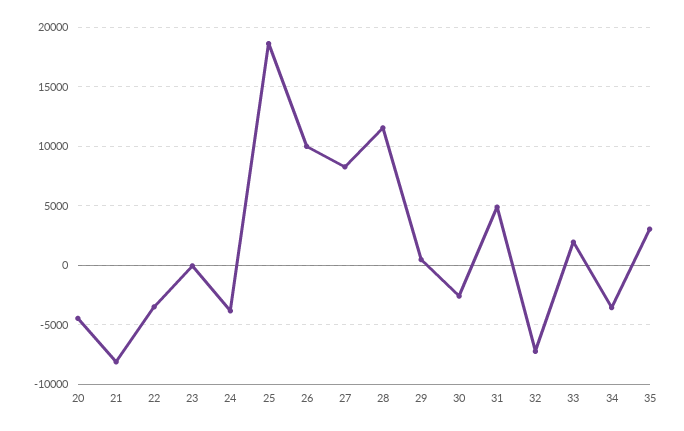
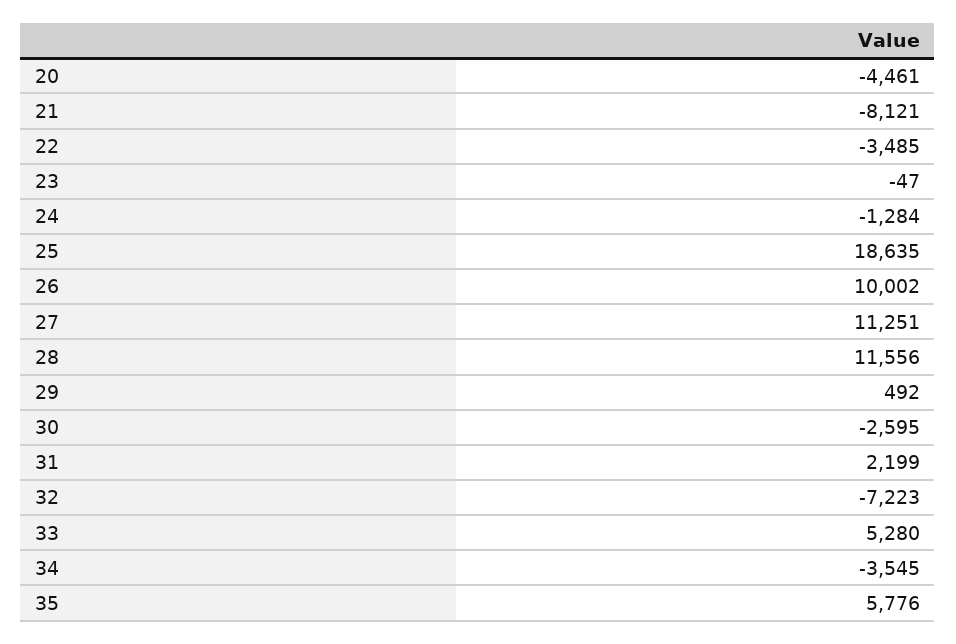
24: -4000 -> -1284
27: 8000 -> 11251
31: 5000 -> 2199
33: 2000 -> 5280
35: 3000 -> 5776

